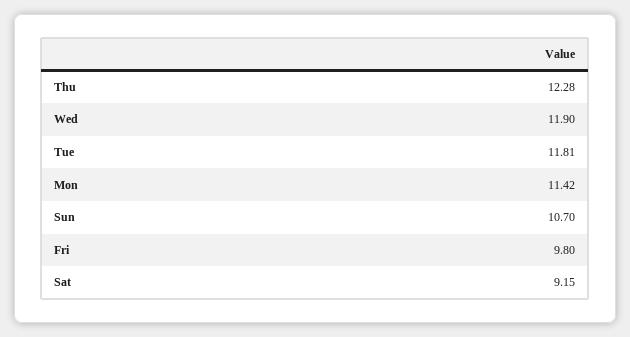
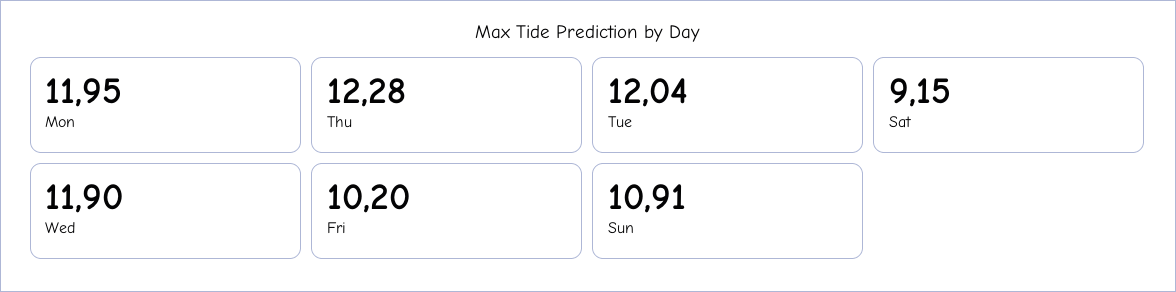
Tue: 11.81 -> 12.04
Mon: 11.42 -> 11.95
Sun: 10.7 -> 10.91
Fri: 9.8 -> 10.2

